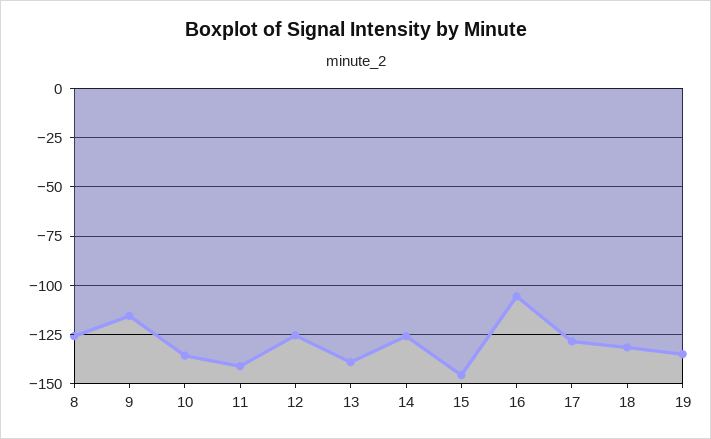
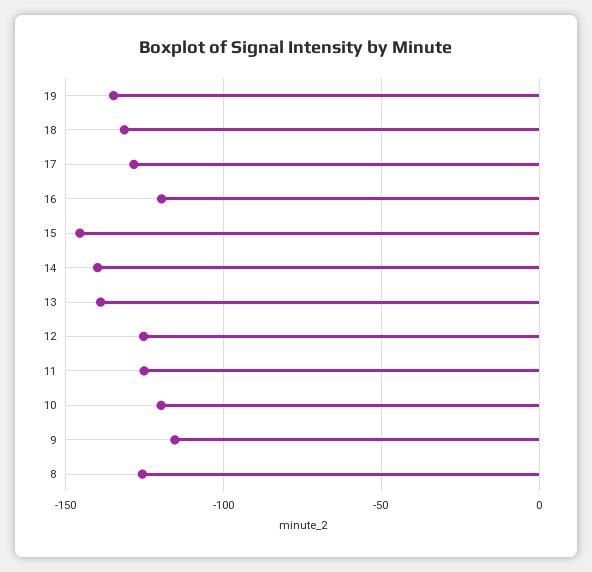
10: -135 -> -120
11: -140 -> -125
14: -125 -> -140
16: -105 -> -120

